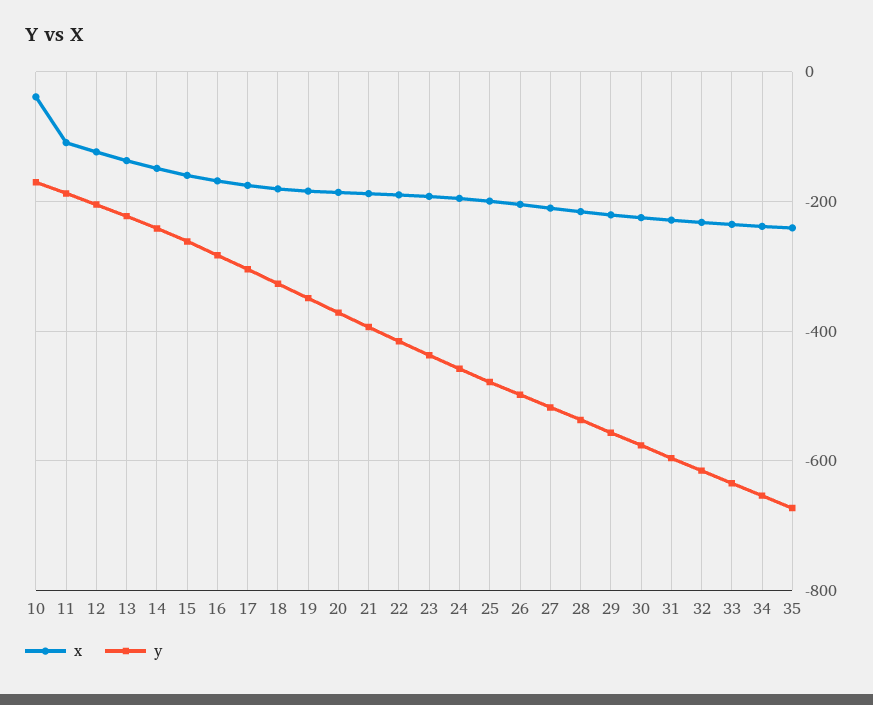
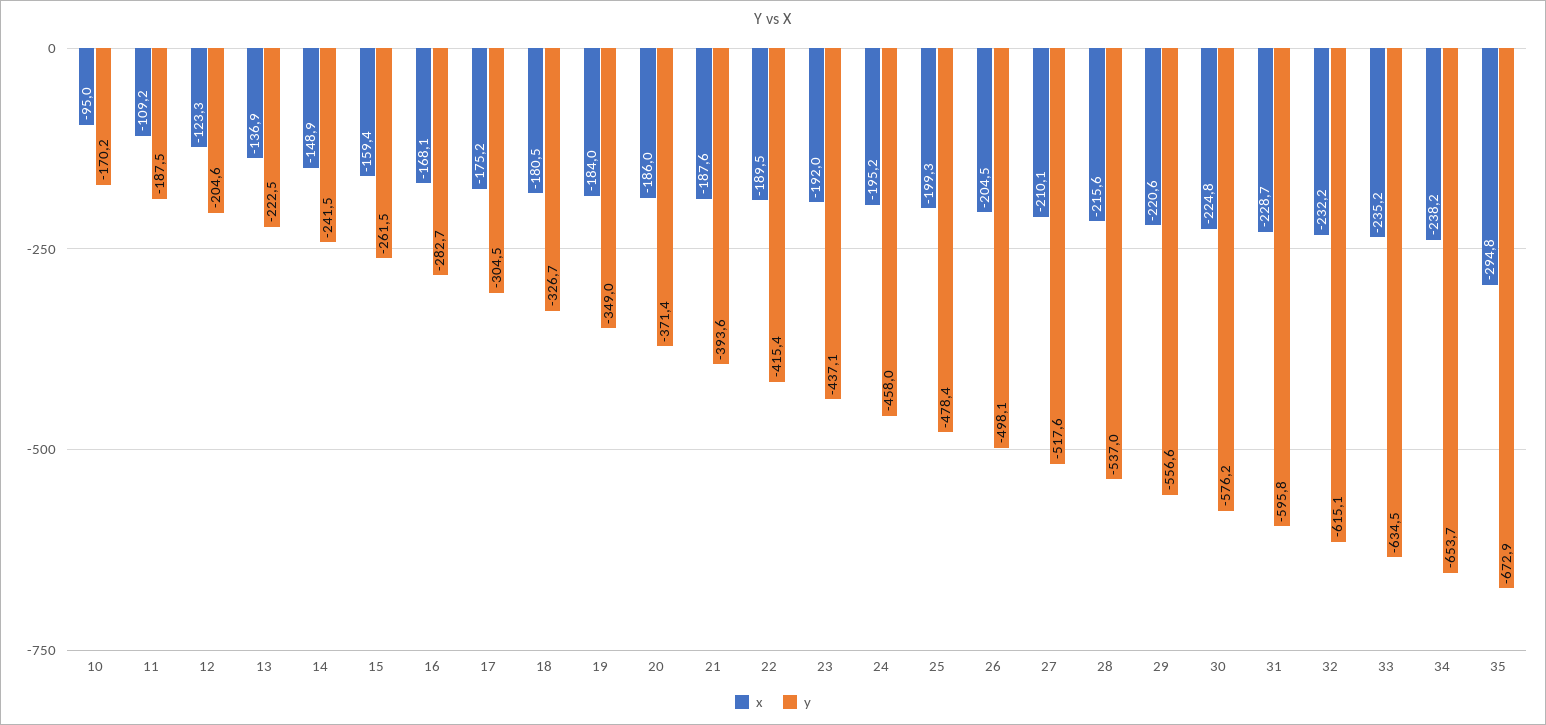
x, 10: -40 -> -95
x, 35: -240 -> -294.8

